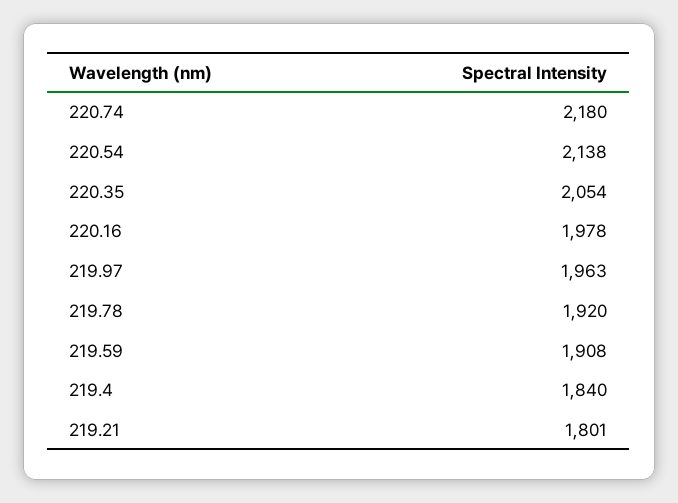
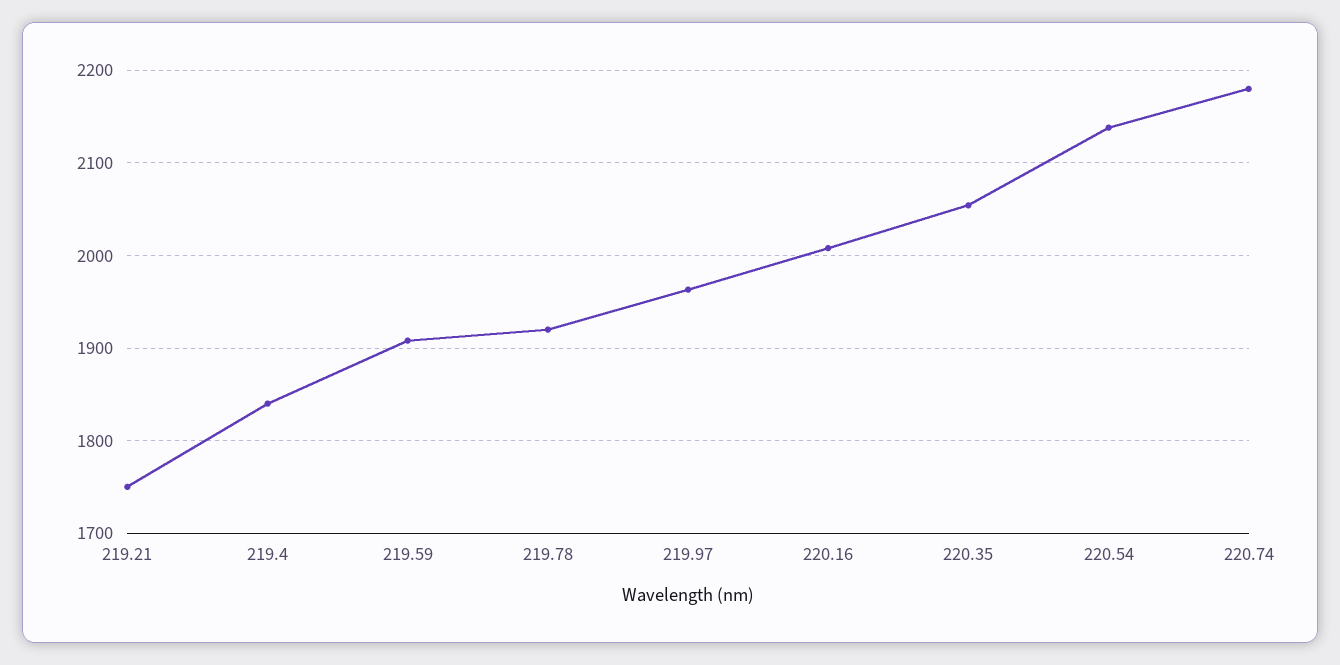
220.16: 1978 -> 2010
219.21: 1801 -> 1750

